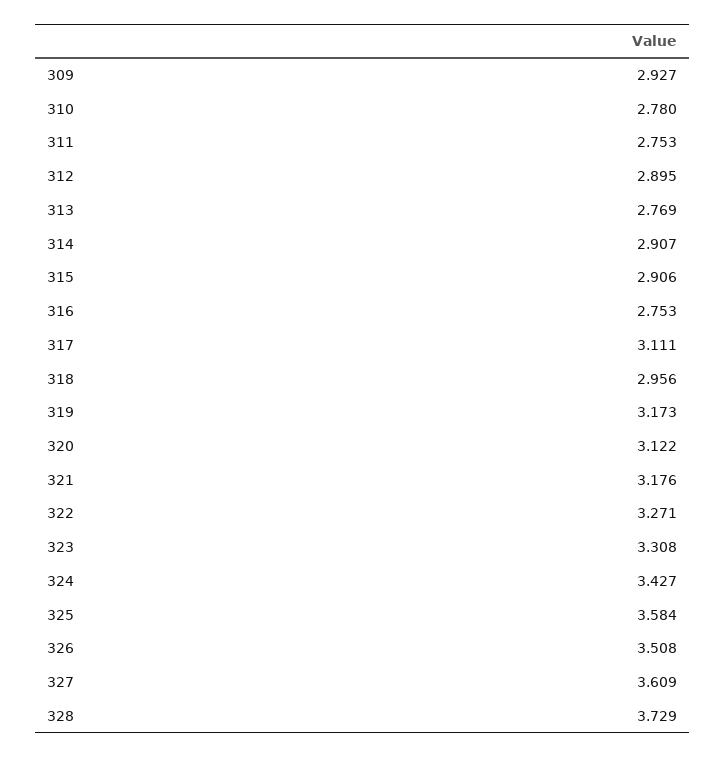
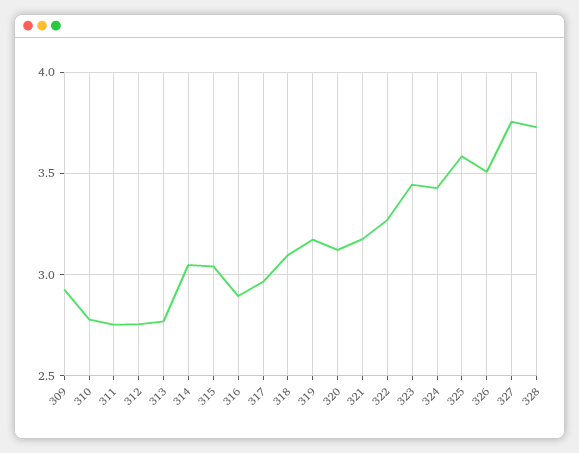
312: 2.895 -> 2.75
314: 2.907 -> 3.05
315: 2.906 -> 3.05
316: 2.753 -> 2.9
317: 3.111 -> 2.95
318: 2.956 -> 3.1
323: 3.308 -> 3.45
327: 3.609 -> 3.75

